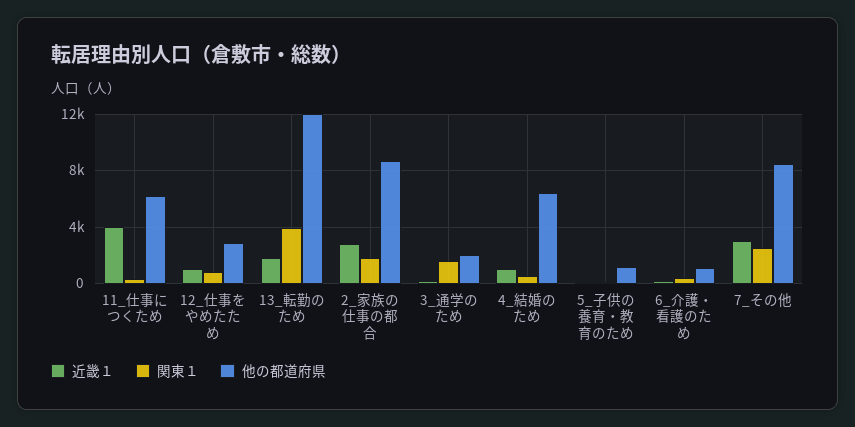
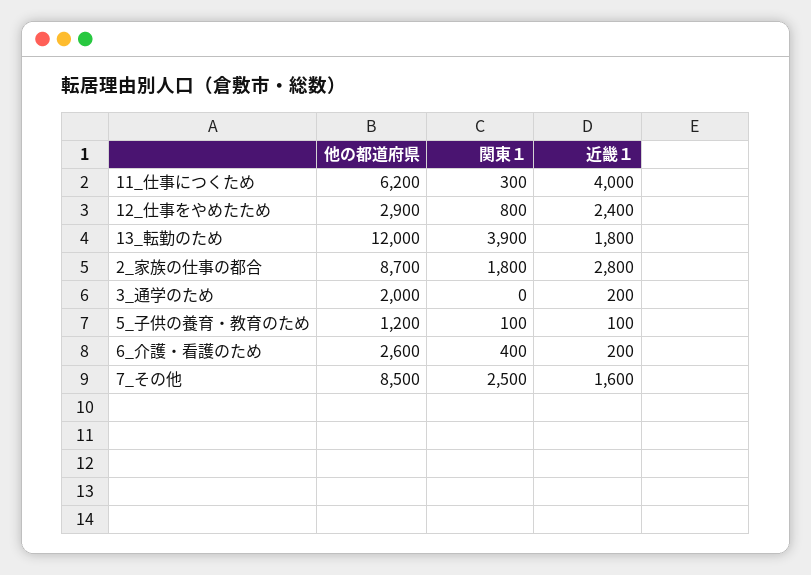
近畿１, 12_仕事をやめたため: 1000 -> 2400
関東１, 3_通学のため: 1500 -> 0
近畿１, 4_結婚のため: 1000 -> none
関東１, 4_結婚のため: 500 -> none
他の都道府県, 4_結婚のため: 6500 -> none
他の都道府県, 6_介護・看護のため: 1000 -> 2600
近畿１, 7_その他: 3000 -> 1600

